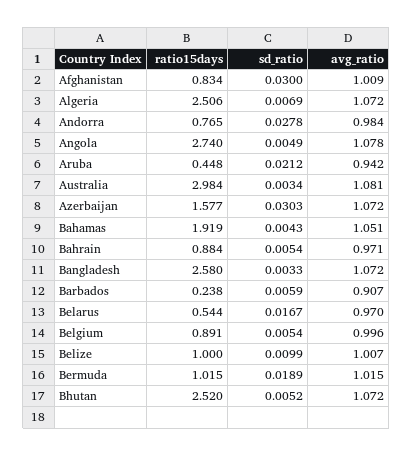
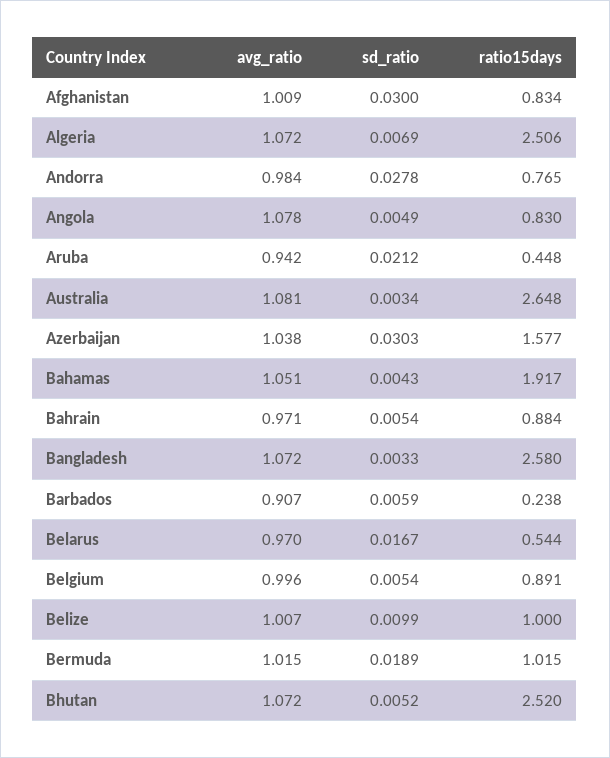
ratio15days, Angola: 2.74 -> 0.83
ratio15days, Australia: 2.984 -> 2.648
avg_ratio, Azerbaijan: 1.072 -> 1.038
ratio15days, Bahamas: 1.919 -> 1.917

